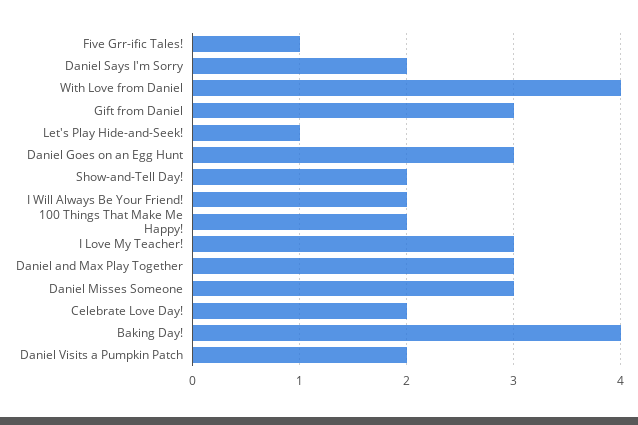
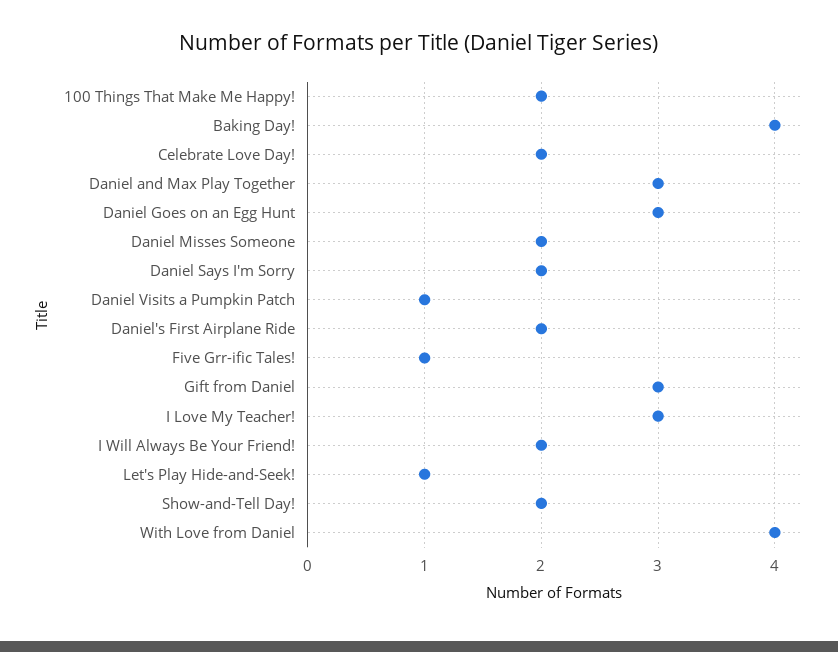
Daniel Misses Someone: 3 -> 2
Daniel Visits a Pumpkin Patch: 2 -> 1
Daniel's First Airplane Ride: none -> 2

